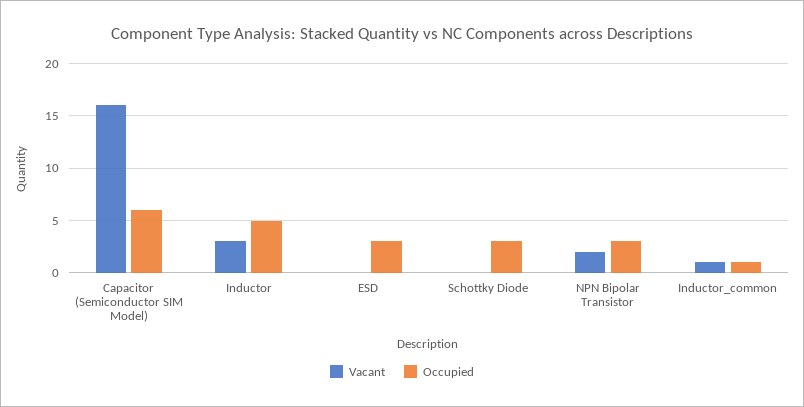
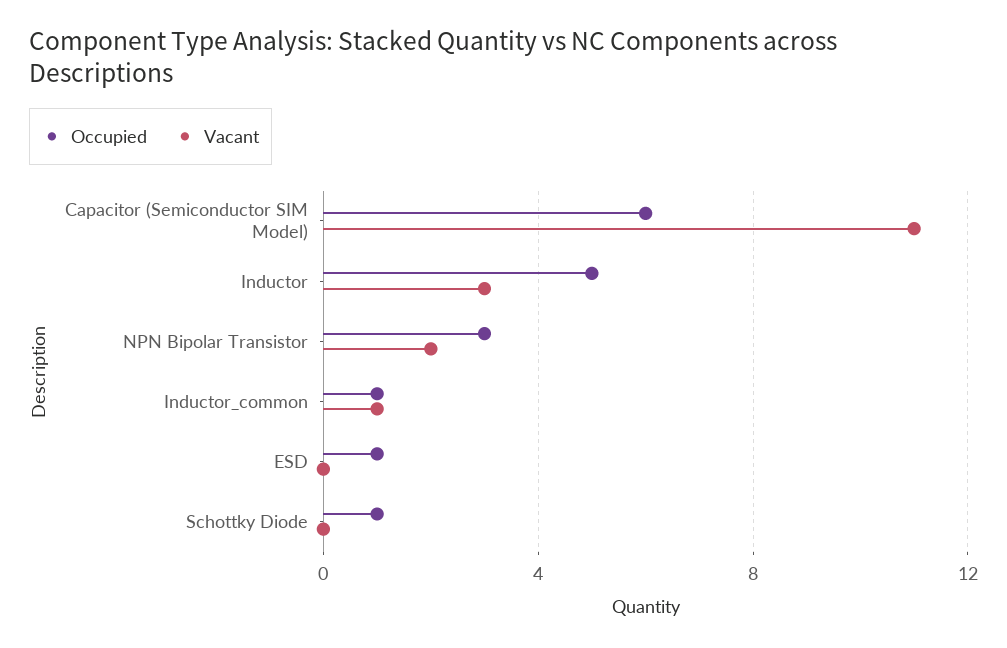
Vacant, Capacitor (Semiconductor SIM Model): 16 -> 11
Occupied, ESD: 3 -> 1
Occupied, Schottky Diode: 3 -> 1

